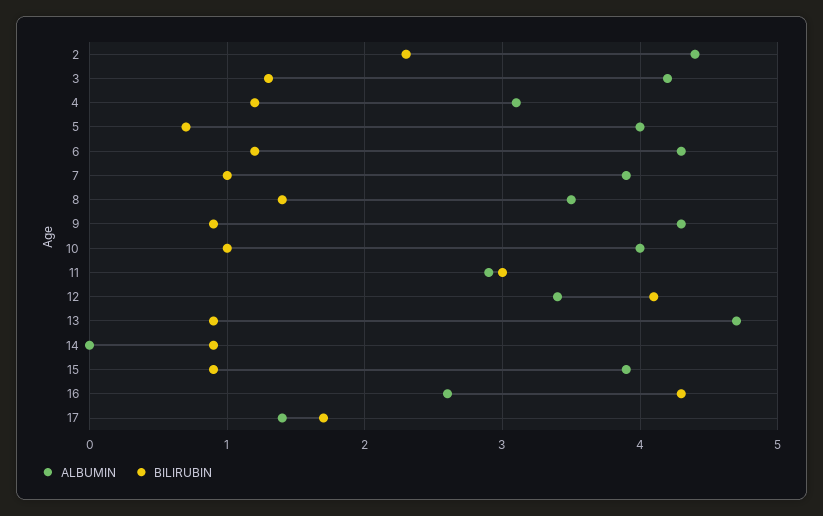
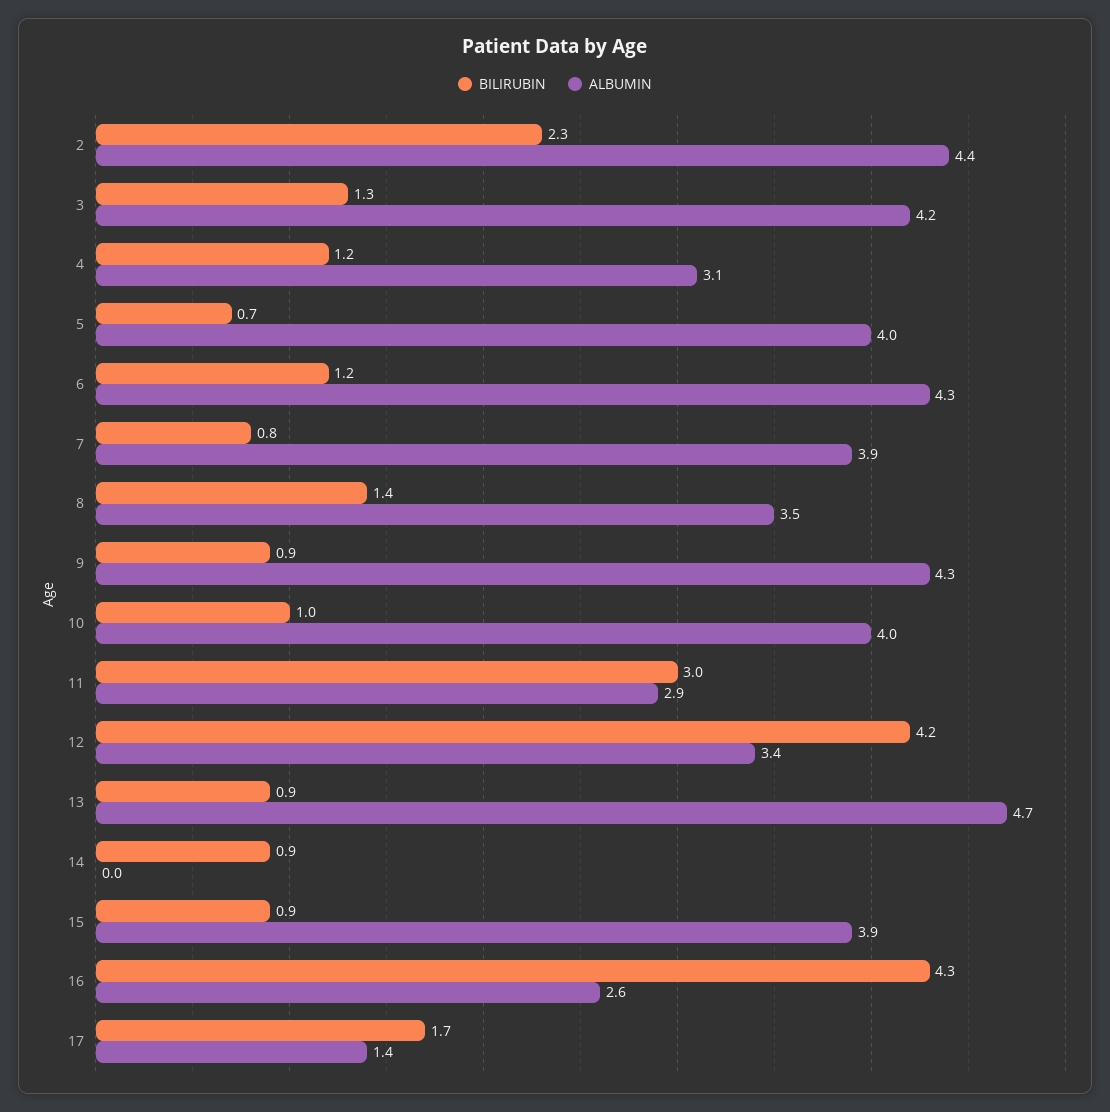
BILIRUBIN, 7: 1 -> 0.8
BILIRUBIN, 12: 4.1 -> 4.2

